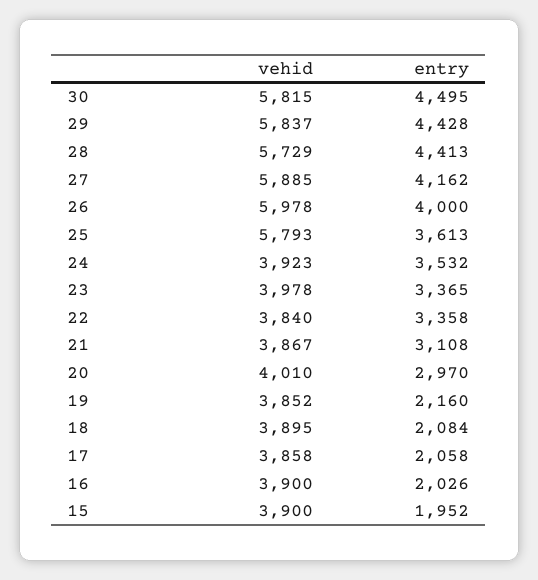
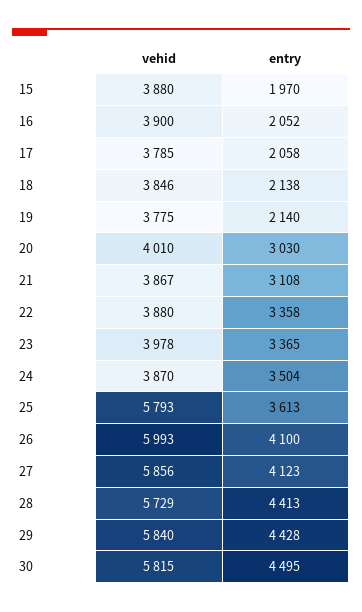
vehid, 29: 5837 -> 5840
vehid, 27: 5885 -> 5856
entry, 27: 4162 -> 4123
vehid, 26: 5978 -> 5993
entry, 26: 4000 -> 4100
vehid, 24: 3923 -> 3870
entry, 24: 3532 -> 3504
vehid, 22: 3840 -> 3880
entry, 20: 2970 -> 3030
vehid, 19: 3852 -> 3775
entry, 19: 2160 -> 2140
vehid, 18: 3895 -> 3846
entry, 18: 2084 -> 2138
vehid, 17: 3858 -> 3785
entry, 16: 2026 -> 2052
vehid, 15: 3900 -> 3880
entry, 15: 1952 -> 1970

